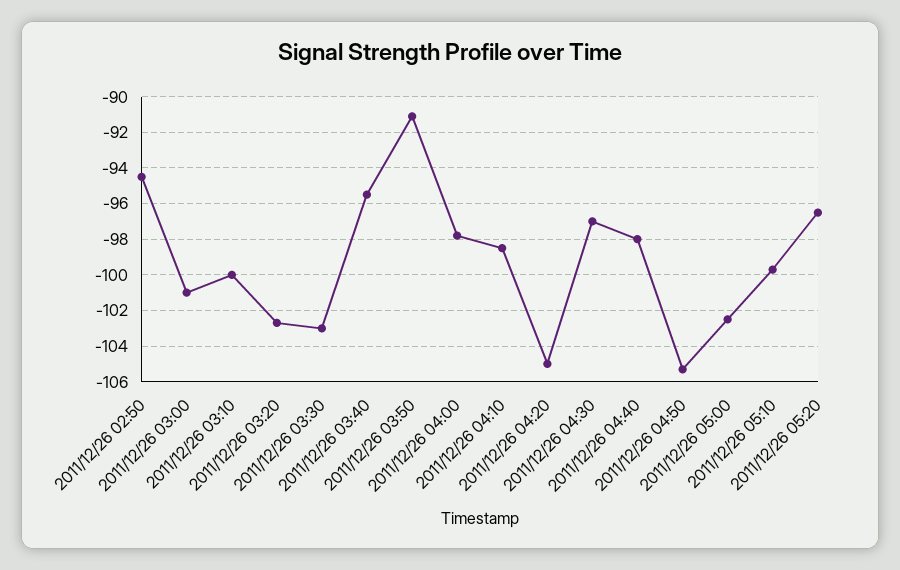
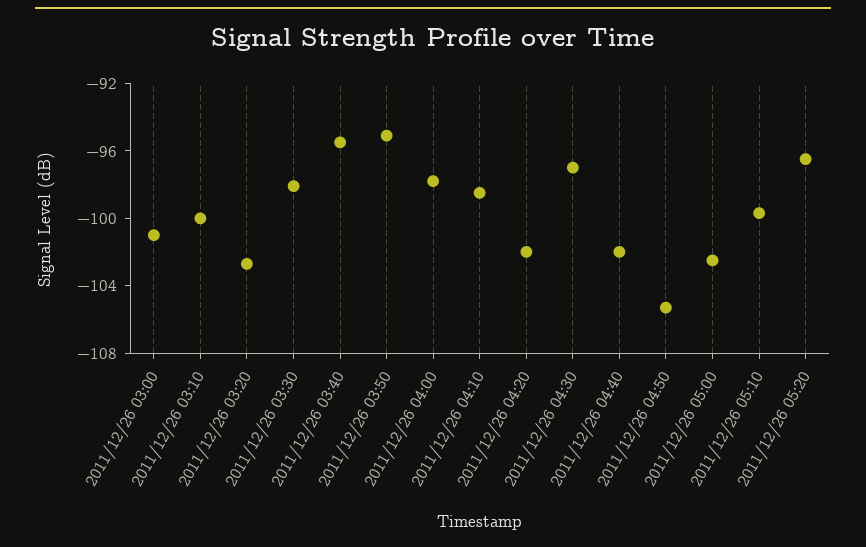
2011/12/26 02:50: -94.5 -> none
2011/12/26 03:30: -103 -> -98
2011/12/26 03:50: -91 -> -95
2011/12/26 04:20: -105 -> -102
2011/12/26 04:40: -98 -> -102

